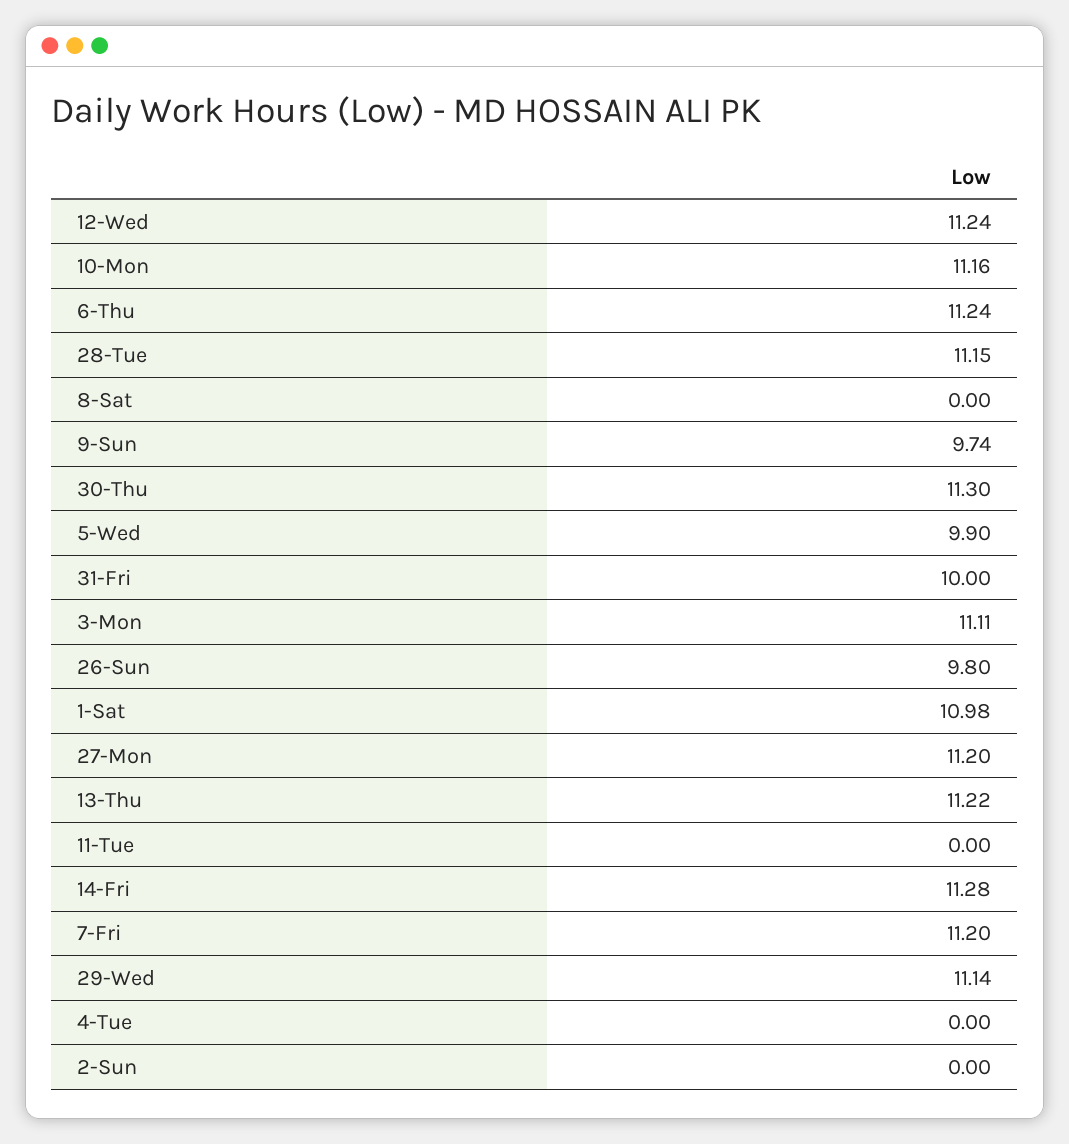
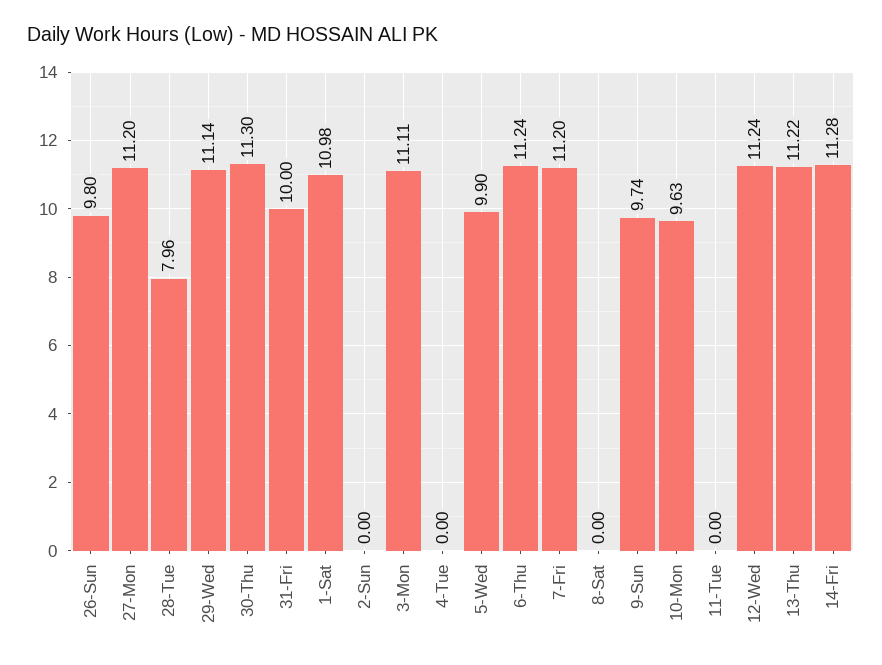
10-Mon: 11.16 -> 9.63
28-Tue: 11.15 -> 7.96

